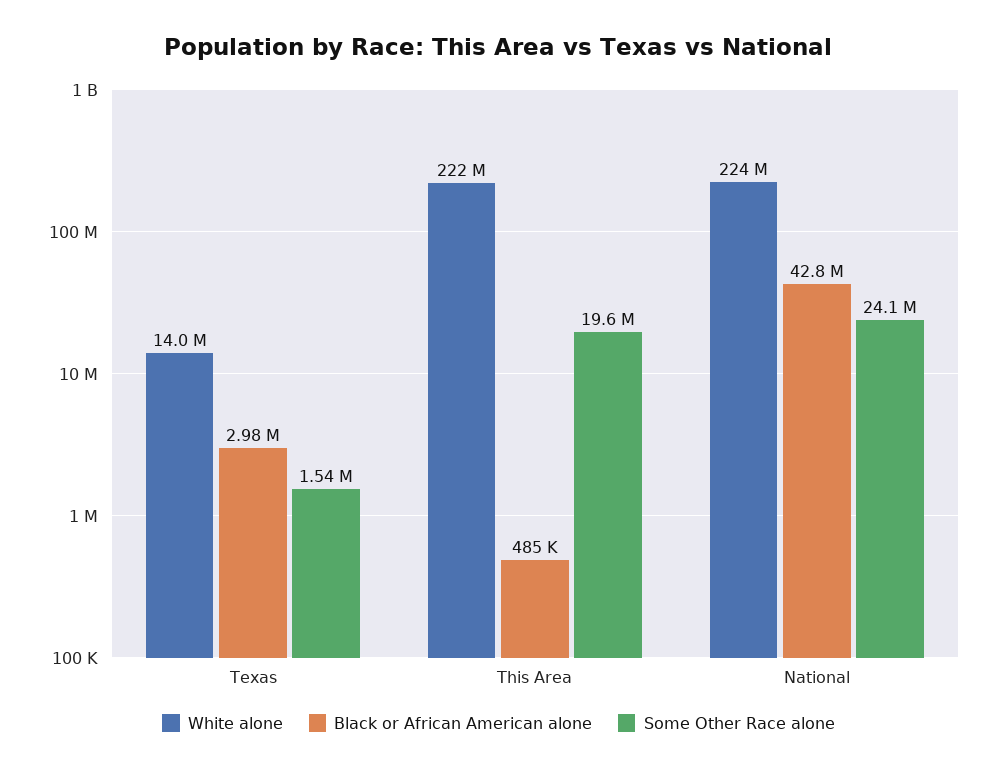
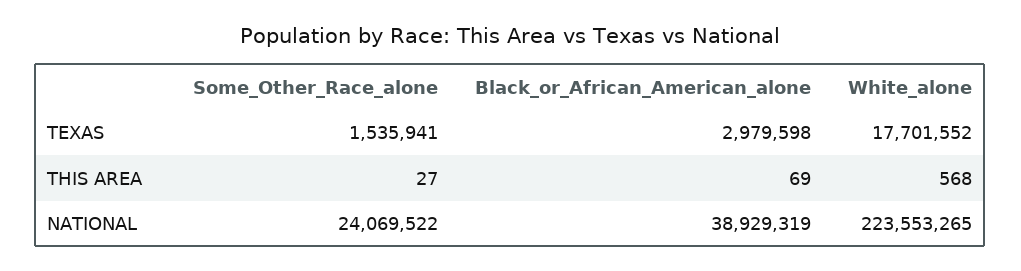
White alone, Texas: 14000000 -> 17701552
White alone, This Area: 222000000 -> 568
Black or African American alone, This Area: 485000 -> 69
Some Other Race alone, This Area: 19600000 -> 27
Black or African American alone, National: 42800000 -> 38929319

